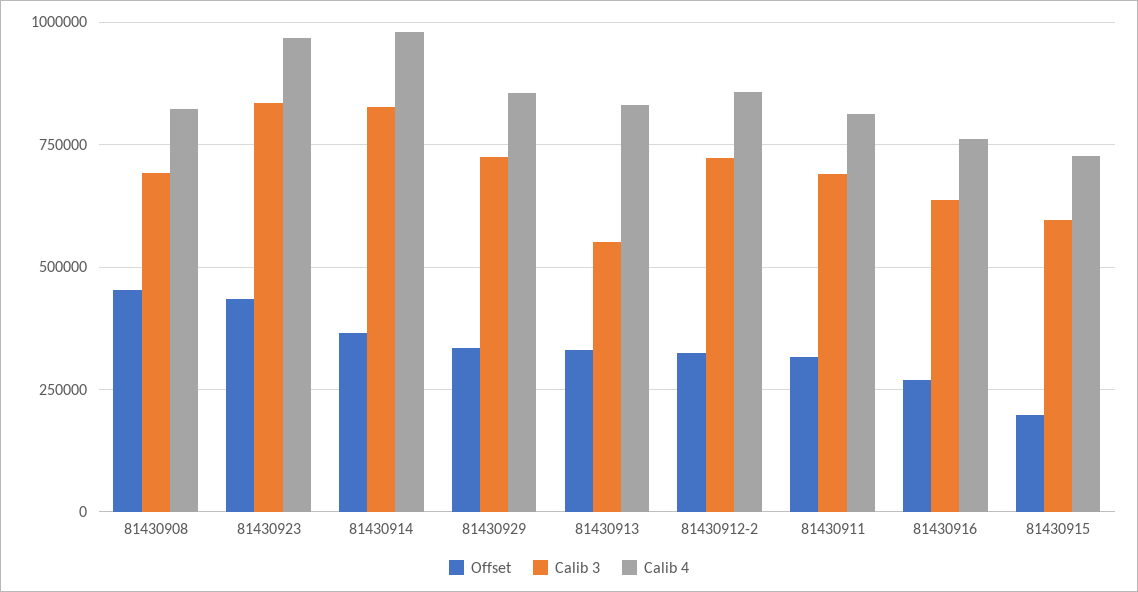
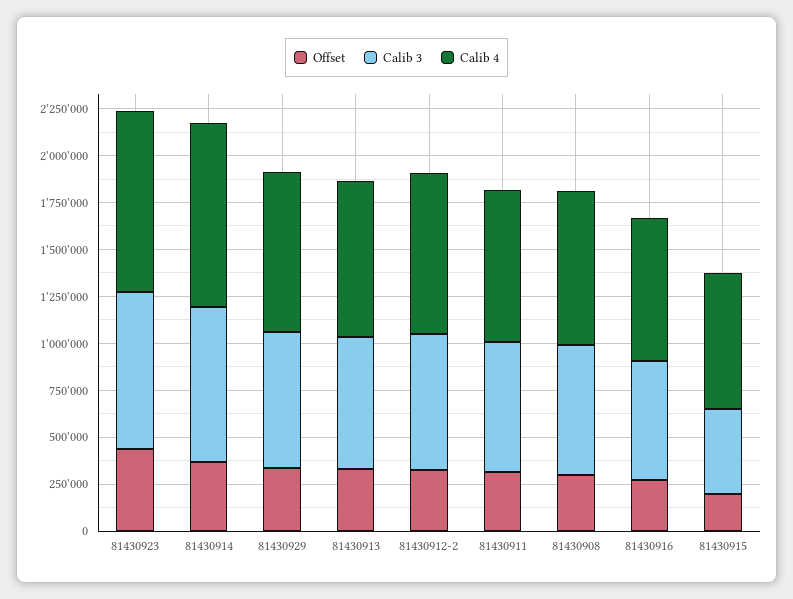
Offset, 81430908: 450000 -> 300000
Calib 3, 81430913: 550000 -> 700000
Calib 3, 81430915: 600000 -> 450000

